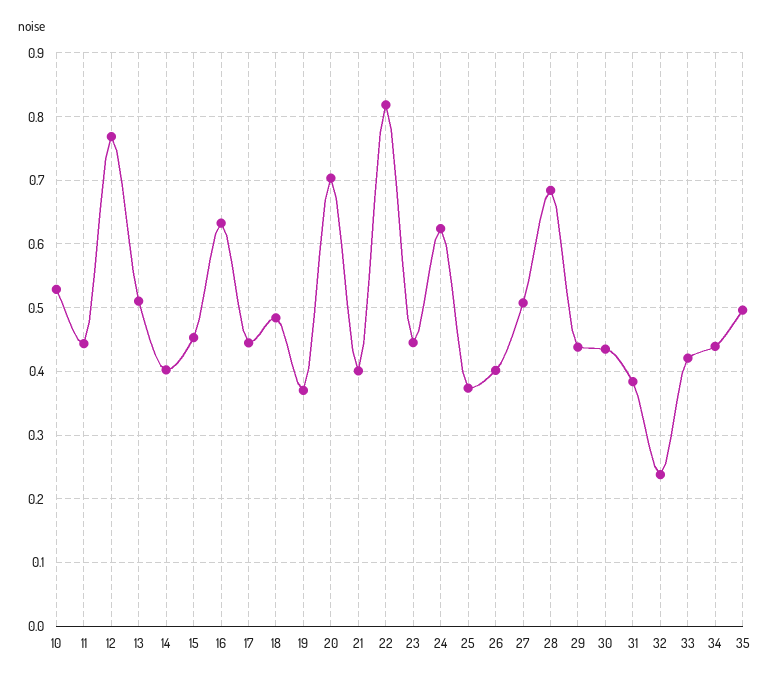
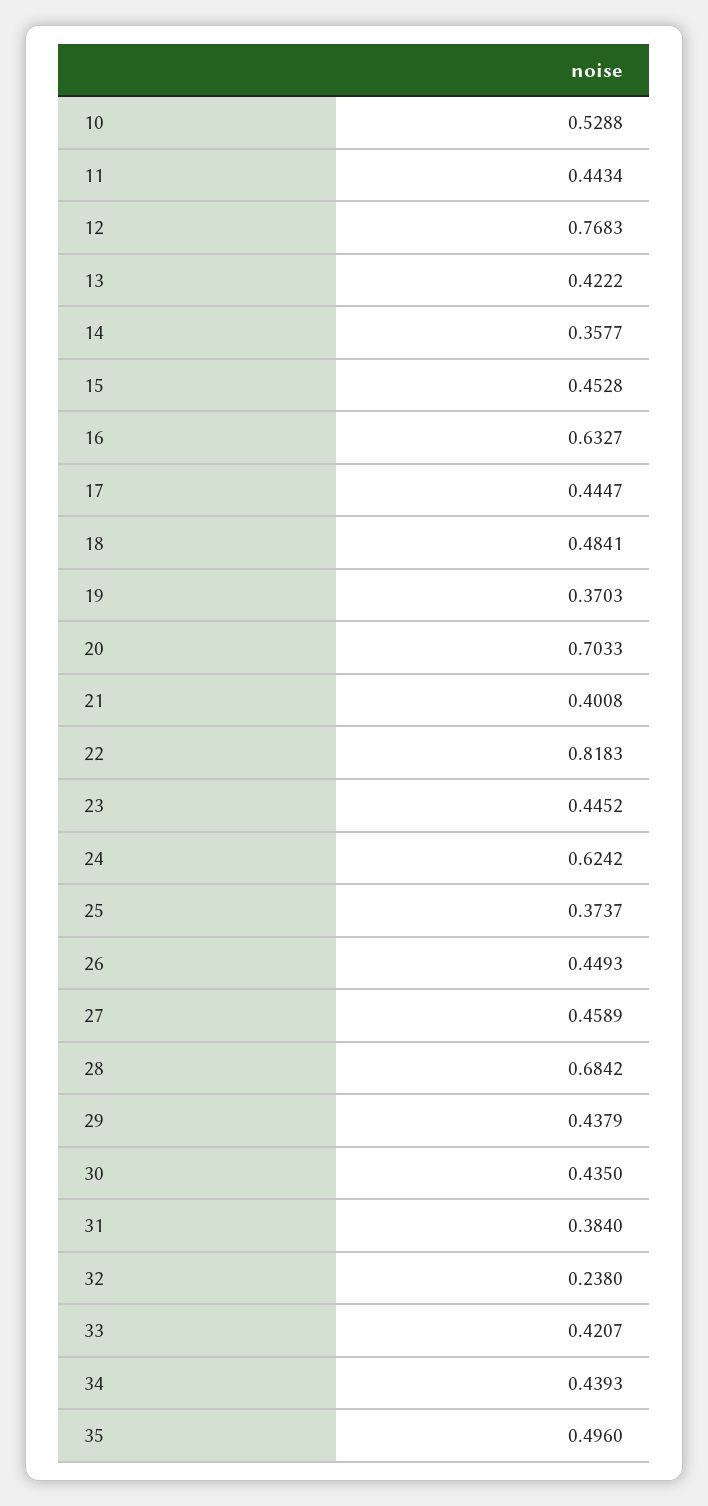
13: 0.51 -> 0.4222
14: 0.4 -> 0.3577
26: 0.4 -> 0.4493
27: 0.51 -> 0.4589

